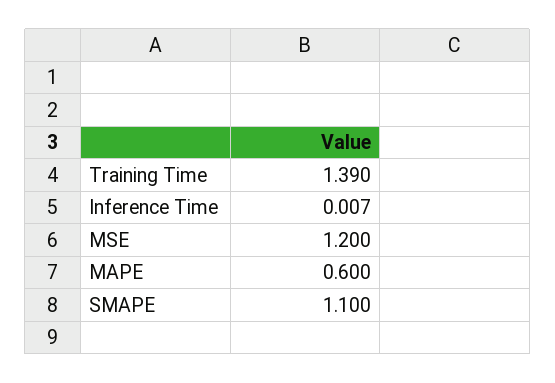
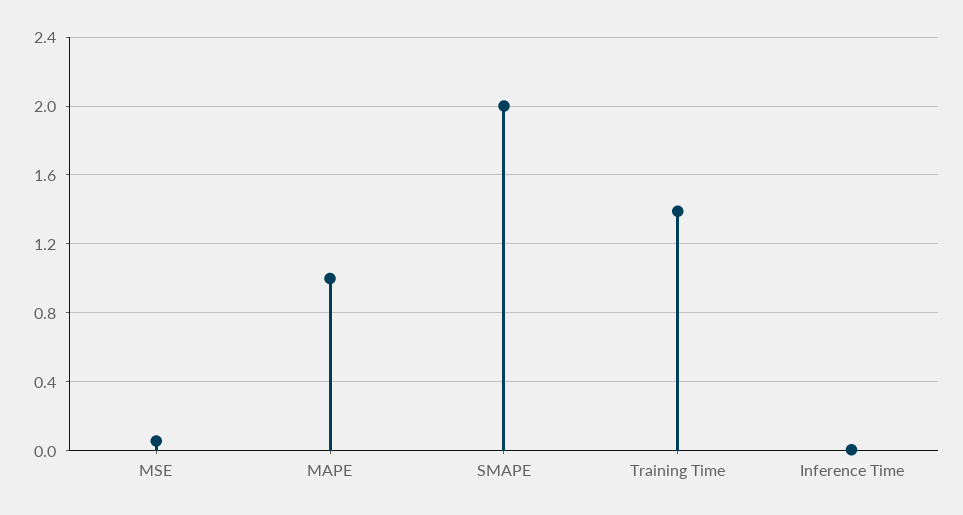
MSE: 1.2 -> 0.05
MAPE: 0.6 -> 1
SMAPE: 1.1 -> 2

